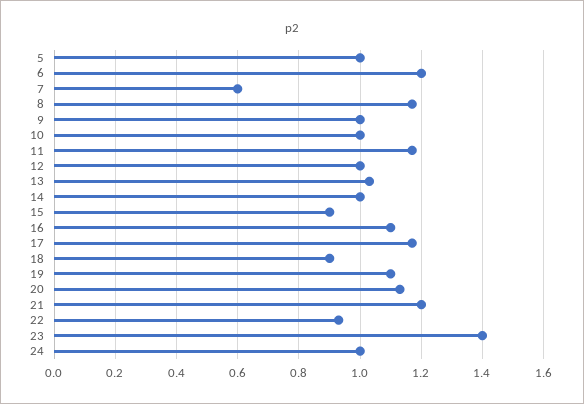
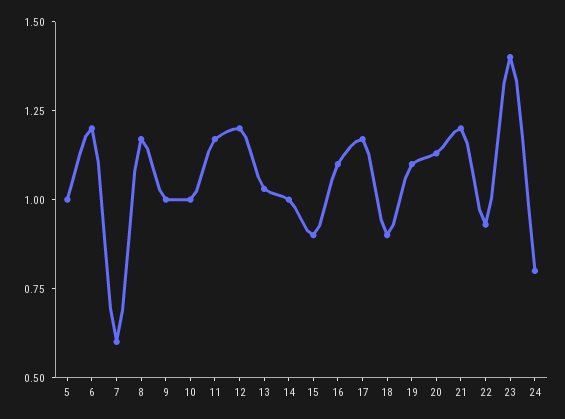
12: 1 -> 1.2
24: 1 -> 0.8

